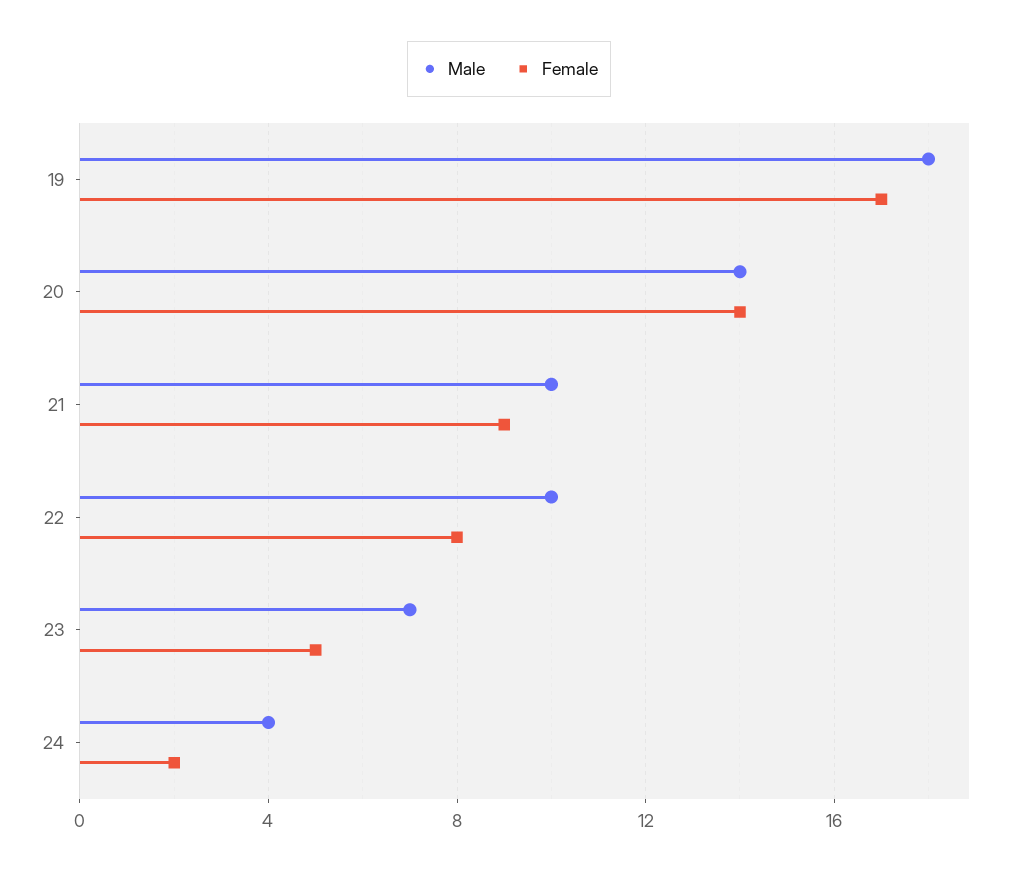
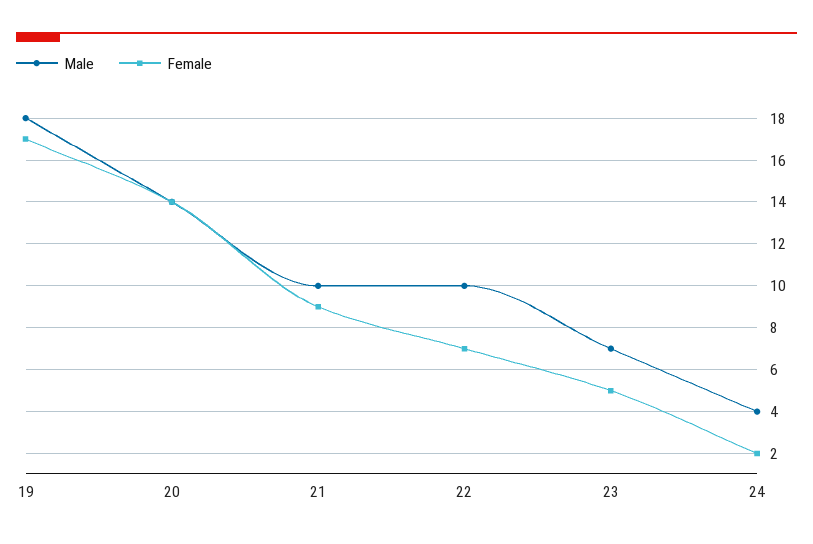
Female, 22: 8 -> 7

